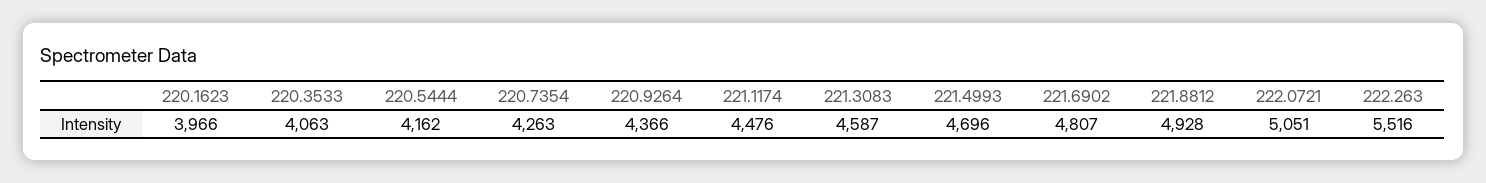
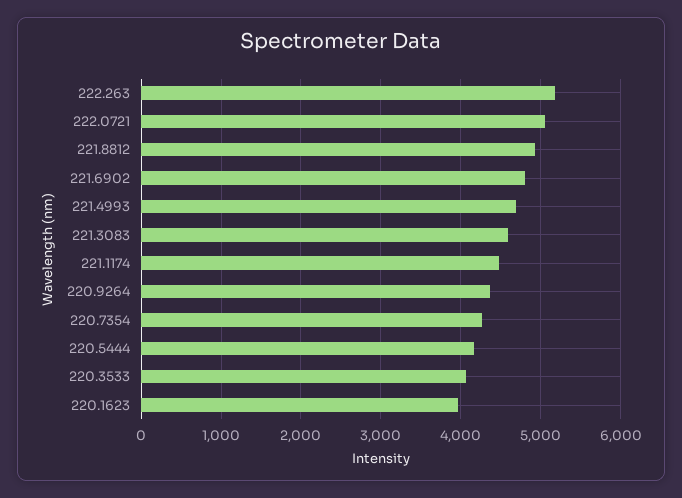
222.263: 5516 -> 5200

